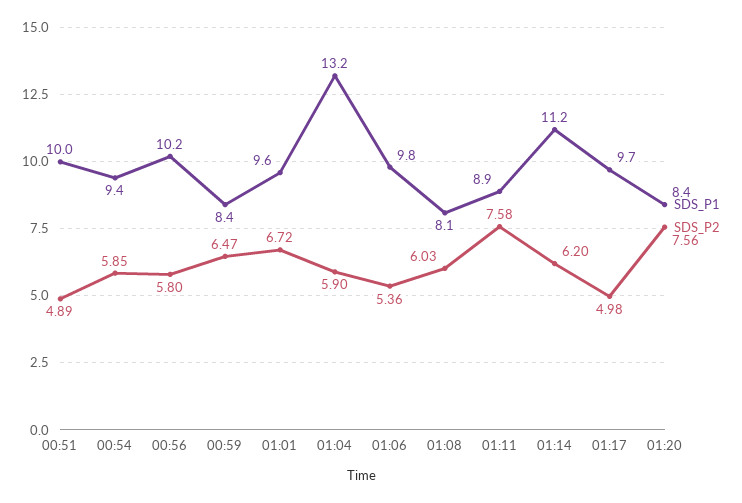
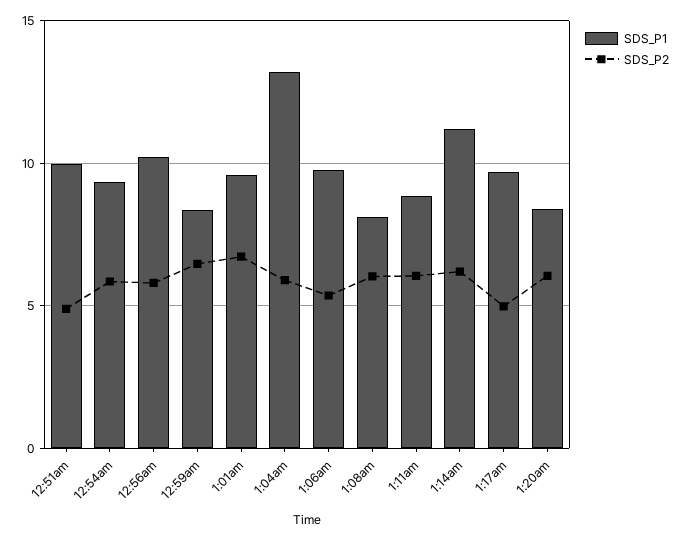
SDS_P2, 01:11: 7.58 -> 6
SDS_P2, 01:20: 7.56 -> 6

